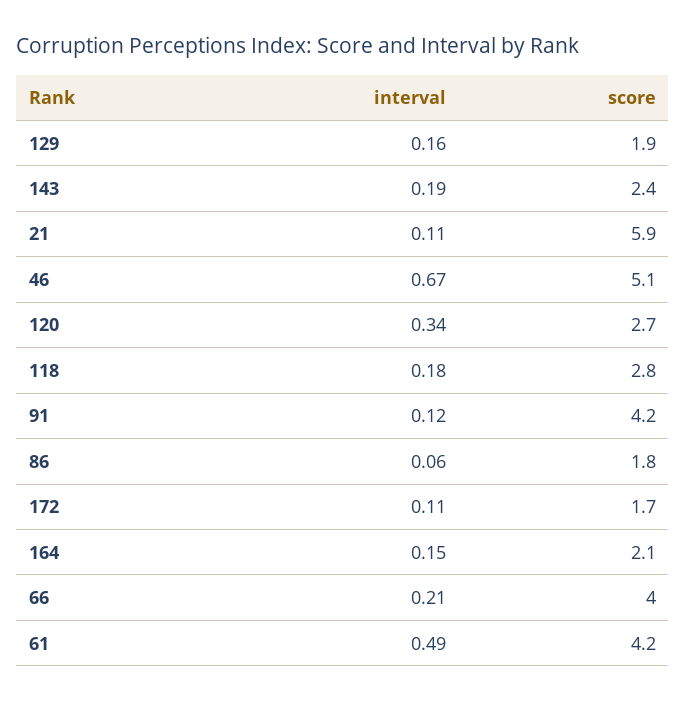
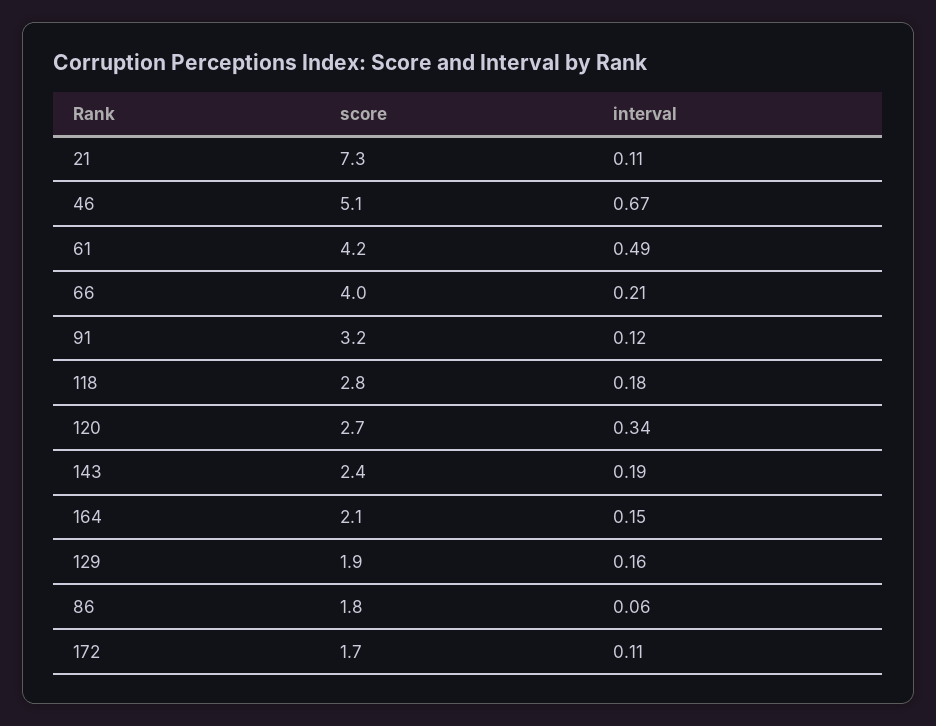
score, 21: 5.9 -> 7.3
score, 91: 4.2 -> 3.2

